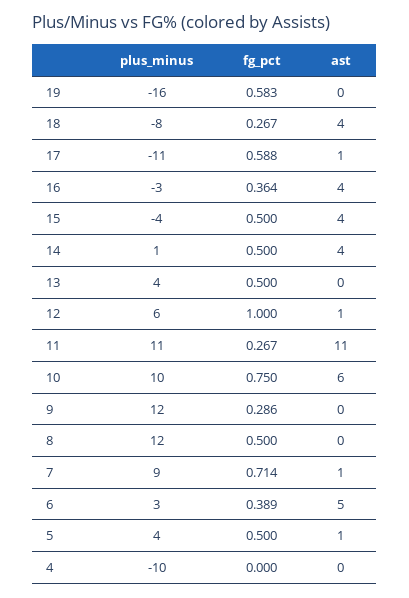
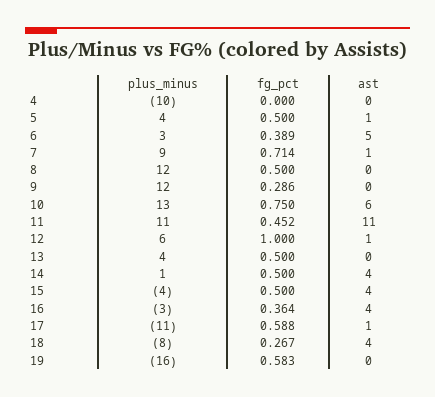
fg_pct, 11: 0.267 -> 0.452
plus_minus, 10: 10 -> 13

